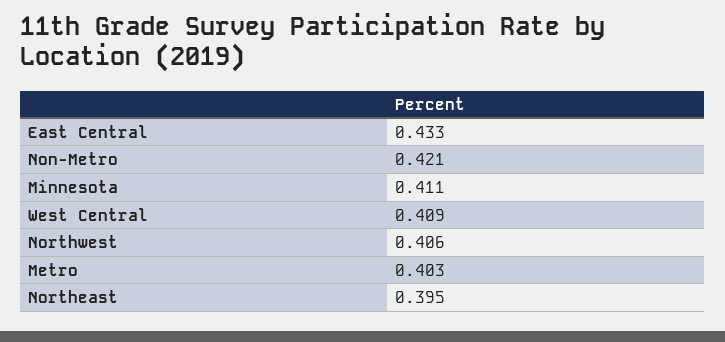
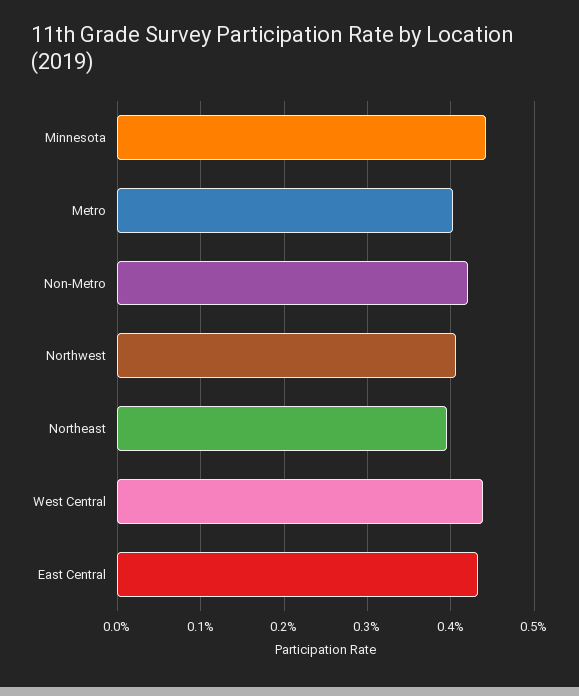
Minnesota: 0.411 -> 0.44
West Central: 0.409 -> 0.44

